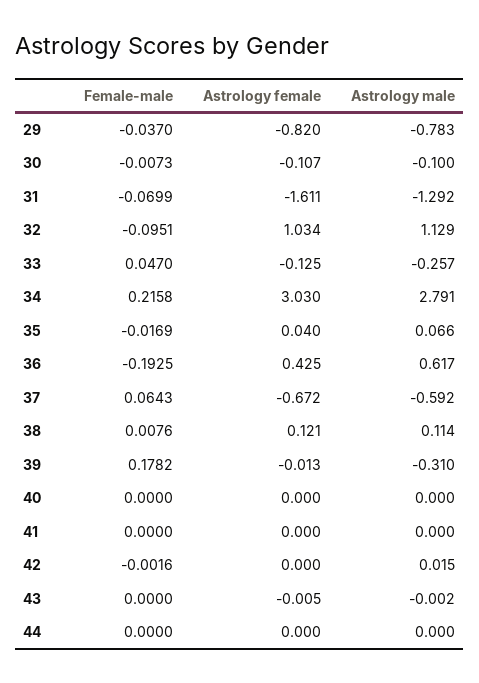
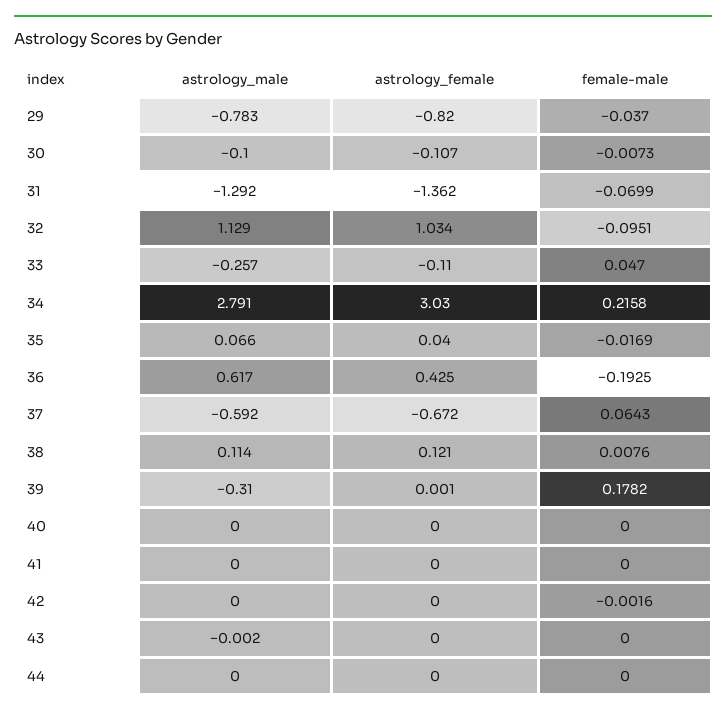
Astrology female, 31: -1.611 -> -1.362
Astrology female, 33: -0.125 -> -0.11
Astrology female, 39: -0.013 -> 0.001
Astrology male, 42: 0.015 -> 0
Astrology female, 43: -0.005 -> 0

